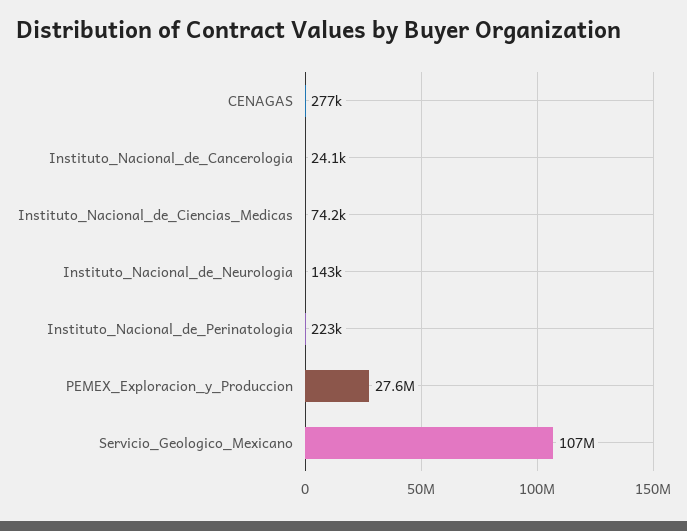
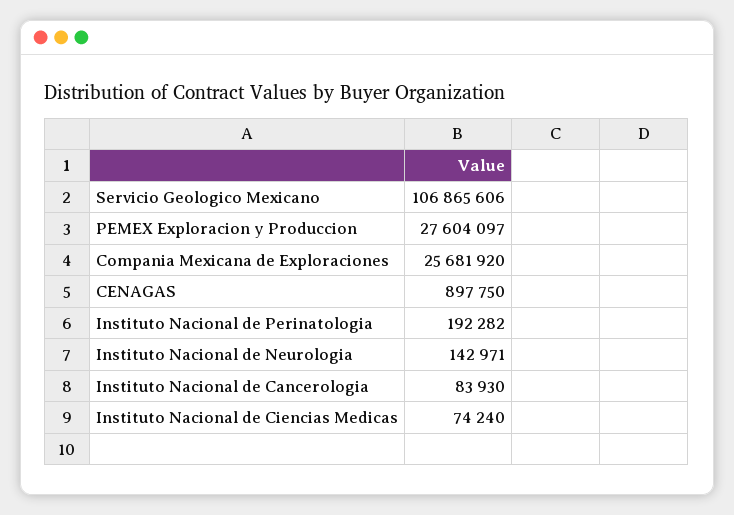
CENAGAS: 277000 -> 897750
Instituto_Nacional_de_Cancerologia: 24100 -> 83930
Instituto_Nacional_de_Perinatologia: 223000 -> 192282
Compania Mexicana de Exploraciones: none -> 25681920

